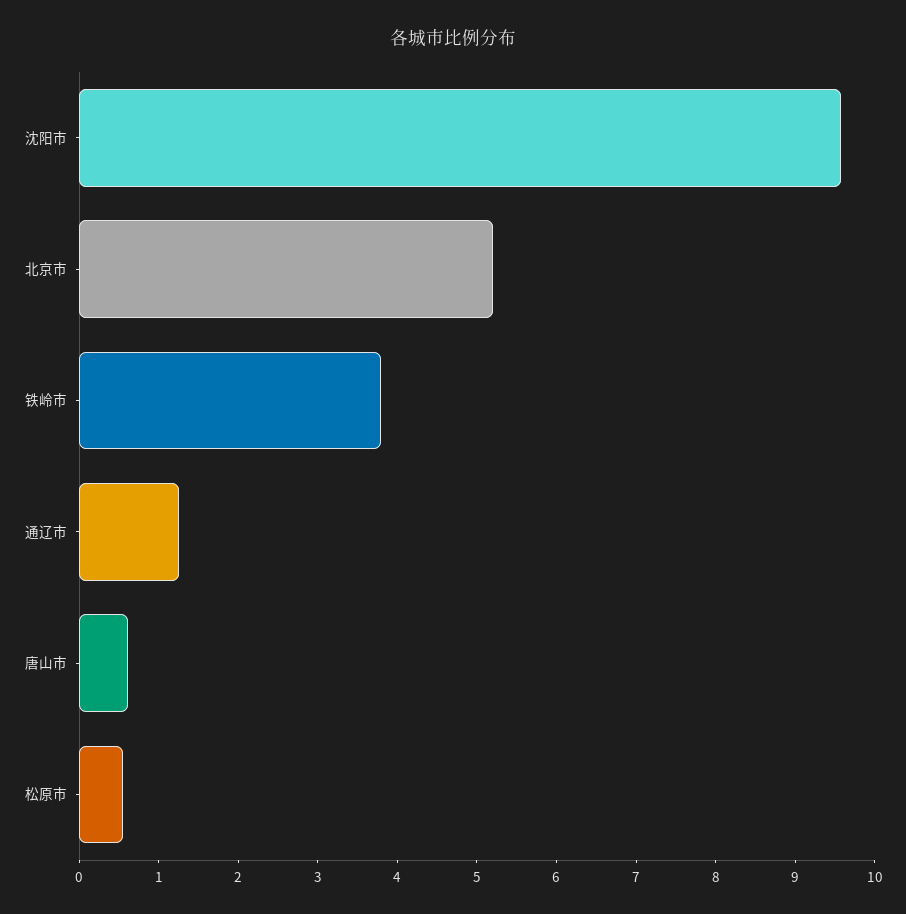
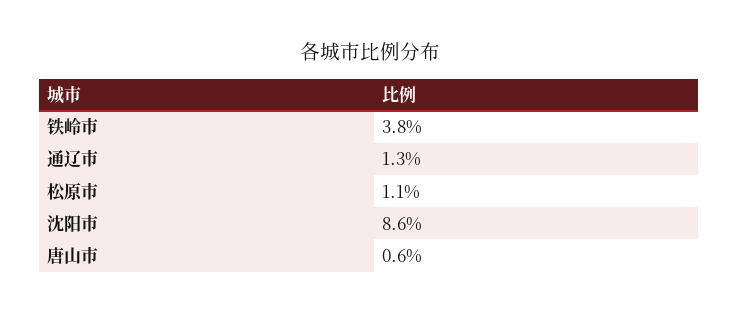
沈阳市: 9.6 -> 8.6
北京市: 5.2 -> none
松原市: 0.6 -> 1.1

